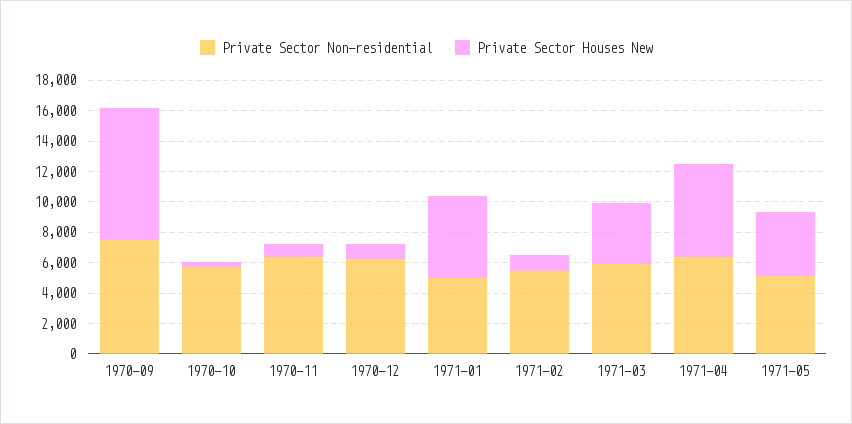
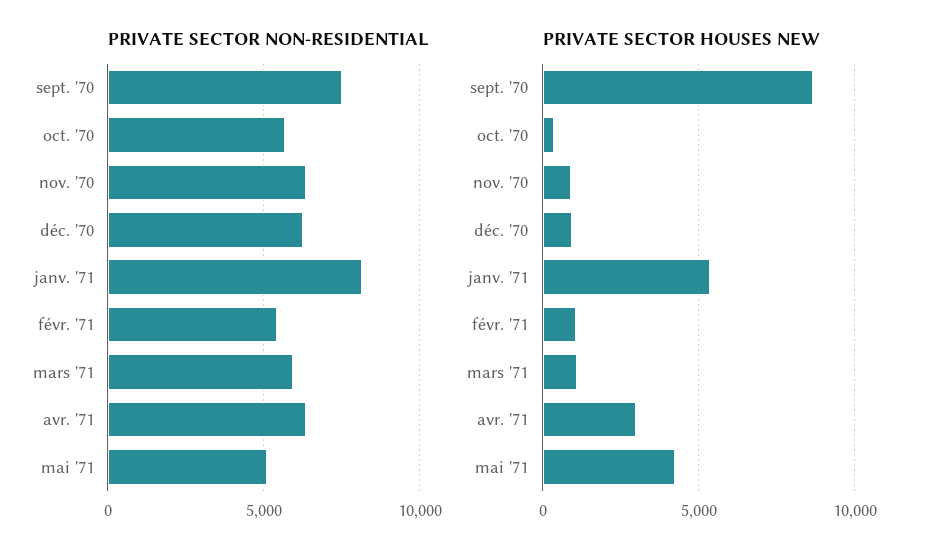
Private Sector Non-residential, 1971-01: 5000 -> 8000
Private Sector Houses New, 1971-03: 4000 -> 1000
Private Sector Houses New, 1971-04: 6000 -> 3000

